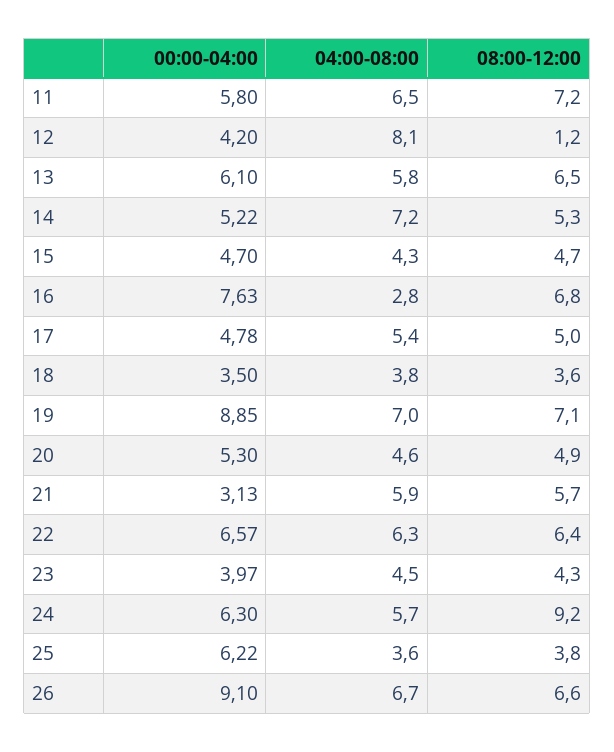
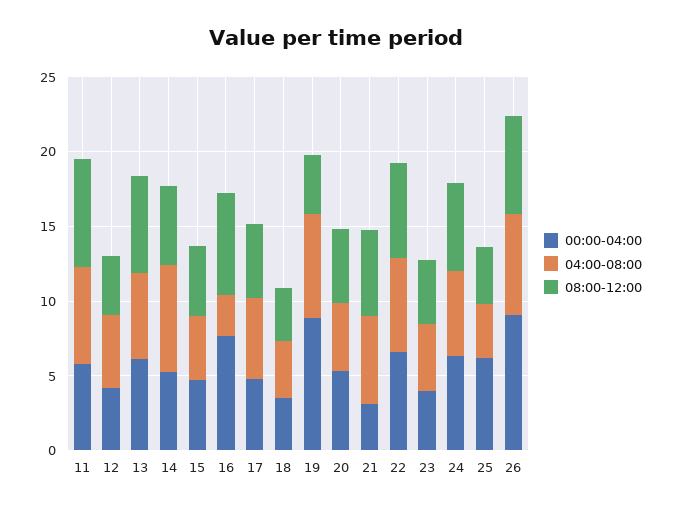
04:00-08:00, 12: 8.1 -> 5
08:00-12:00, 12: 1.2 -> 4
08:00-12:00, 19: 7.1 -> 4
08:00-12:00, 24: 9.2 -> 6

